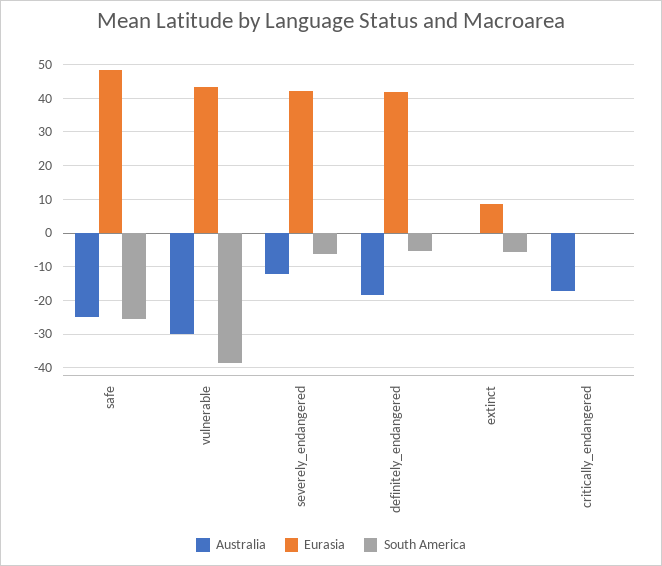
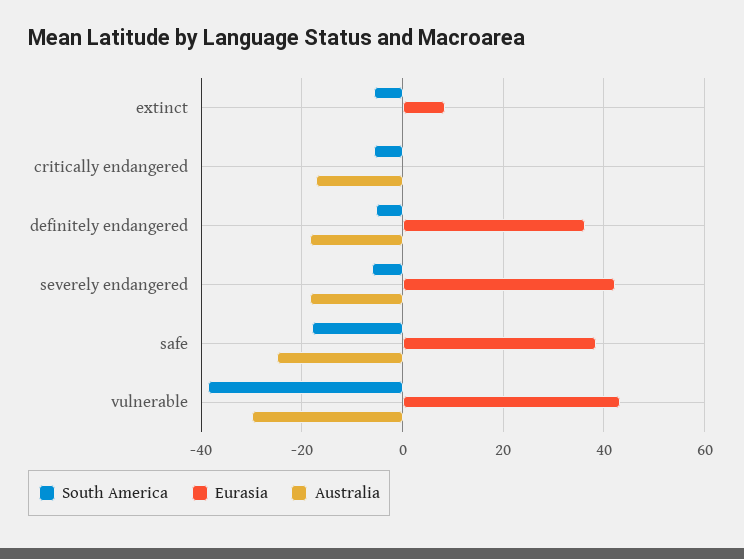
Eurasia, safe: 48 -> 38
South America, safe: -26 -> -18
Australia, severely_endangered: -12 -> -18
Eurasia, definitely_endangered: 42 -> 36
South America, critically_endangered: 0 -> -6

